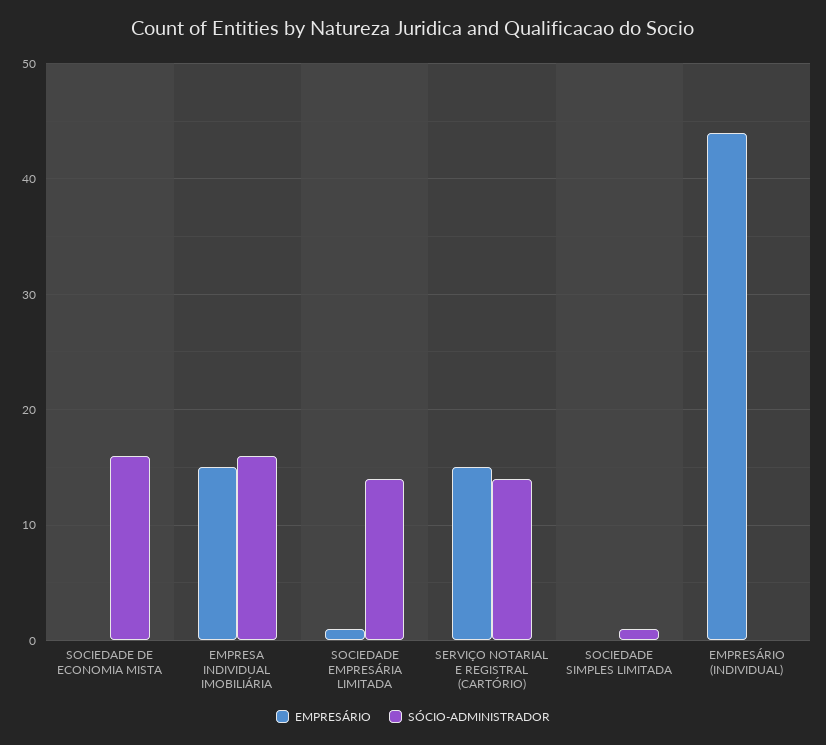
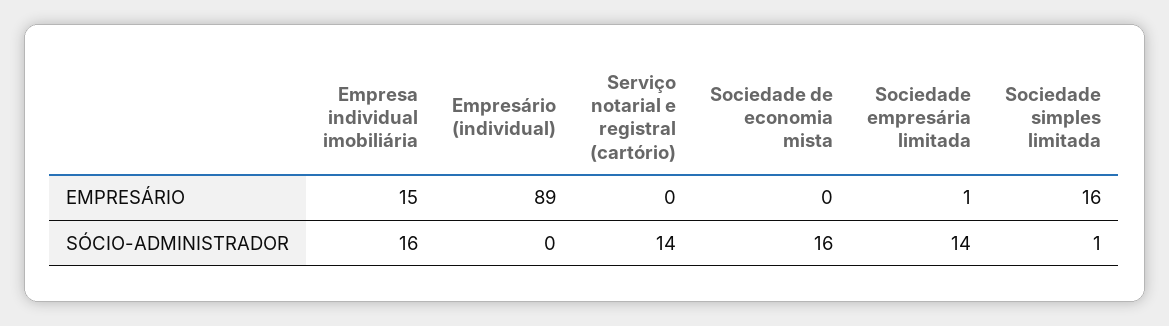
EMPRESÁRIO, SERVIÇO NOTARIAL E REGISTRAL (CARTÓRIO): 15 -> 0
EMPRESÁRIO, SOCIEDADE SIMPLES LIMITADA: 0 -> 16
EMPRESÁRIO, EMPRESÁRIO (INDIVIDUAL): 44 -> 89

